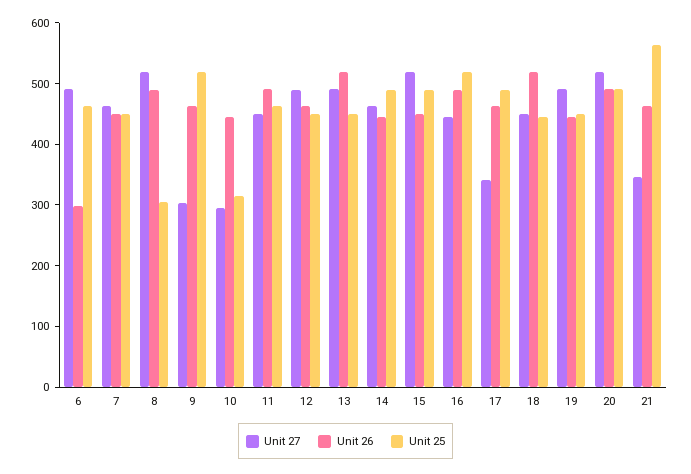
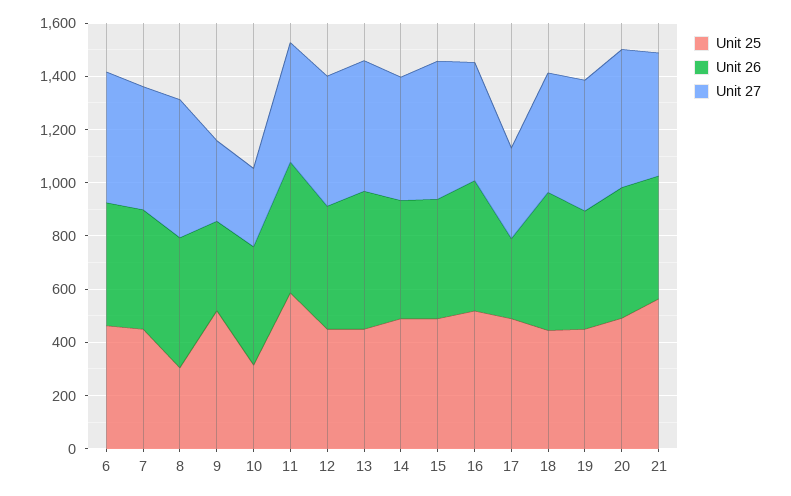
Unit 26, 6: 300 -> 450
Unit 26, 9: 460 -> 350
Unit 25, 11: 460 -> 600
Unit 26, 17: 460 -> 300
Unit 27, 21: 340 -> 450

